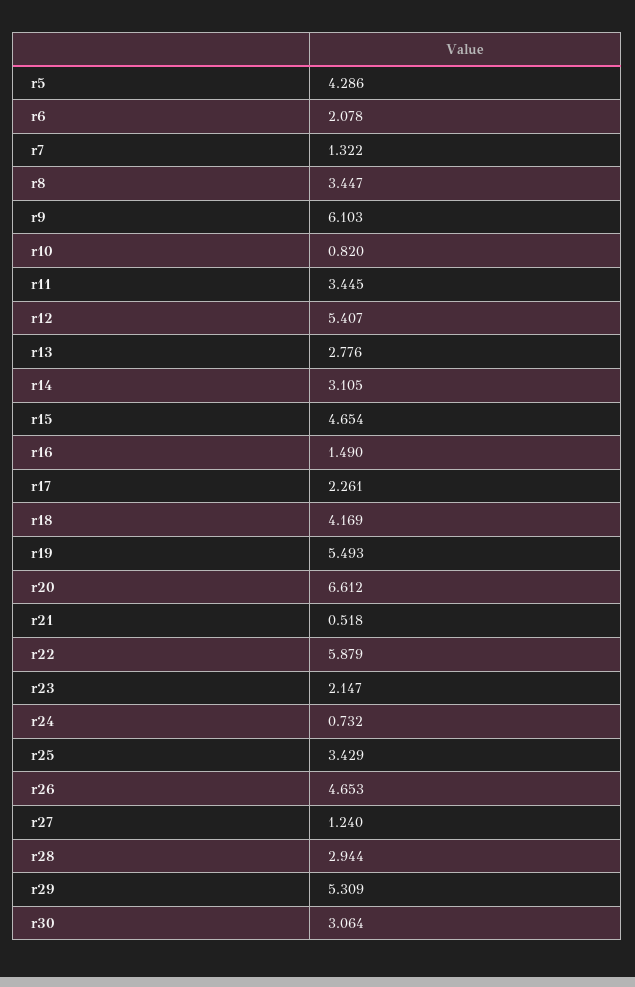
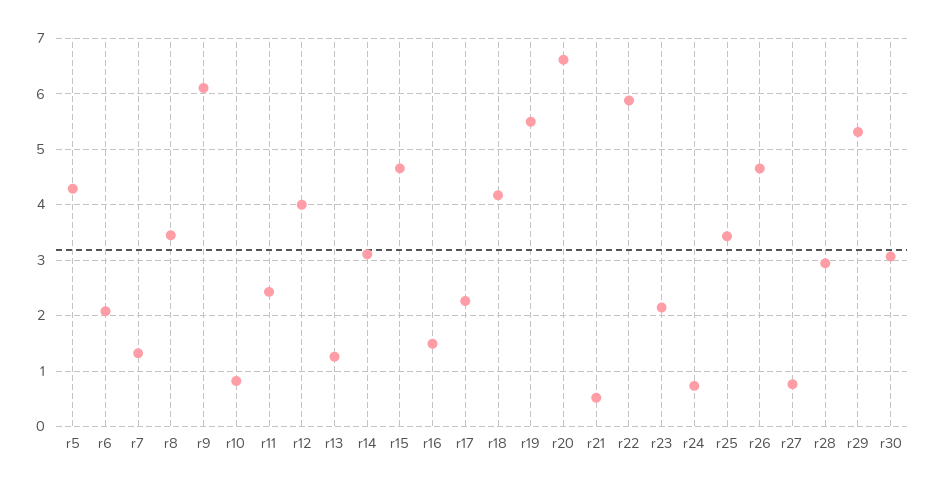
r11: 3.445 -> 2.4
r12: 5.407 -> 4
r13: 2.776 -> 1.2
r27: 1.24 -> 0.8

